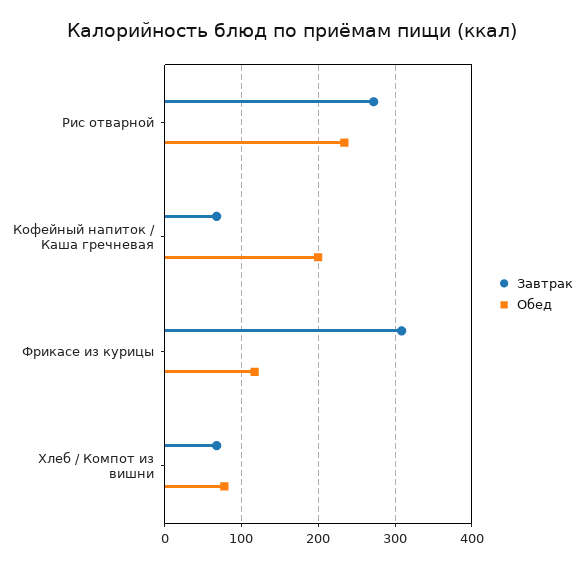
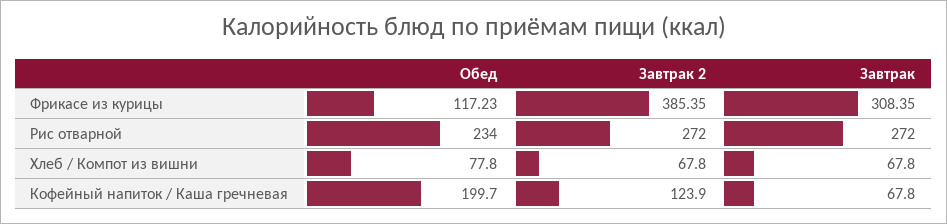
Завтрак 2, Фрикасе из курицы: none -> 385.35
Завтрак 2, Рис отварной: none -> 272
Завтрак 2, Хлеб / Компот из вишни: none -> 67.8
Завтрак 2, Кофейный напиток / Каша гречневая: none -> 123.9

